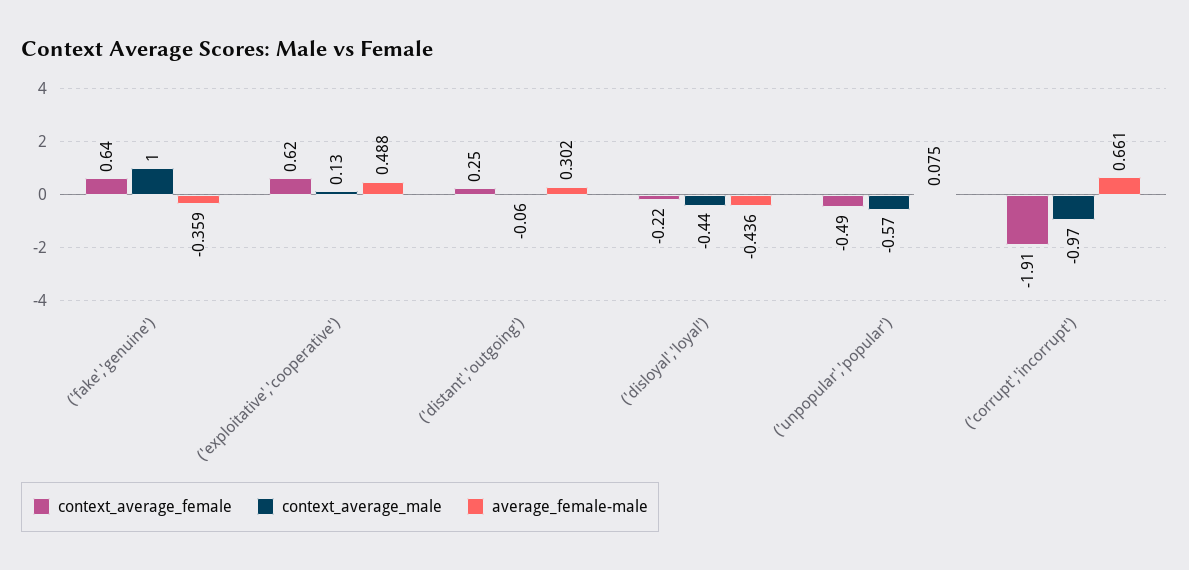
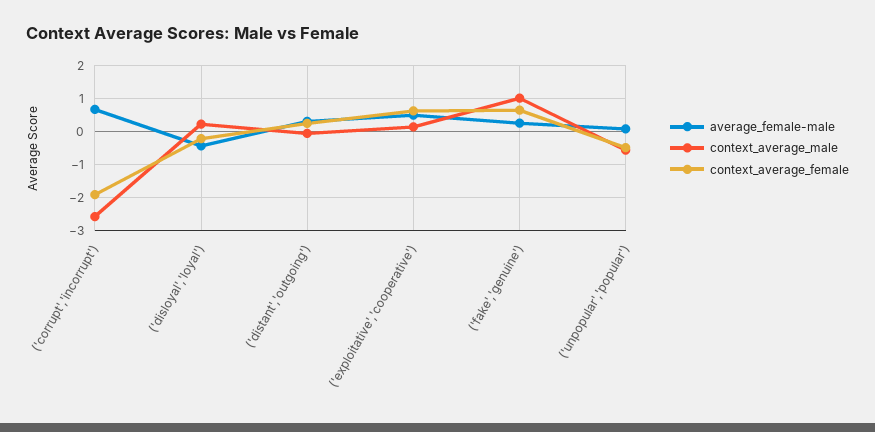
average_female-male, ('fake','genuine'): -0.359 -> 0.2
context_average_male, ('disloyal','loyal'): -0.44 -> 0.2
context_average_male, ('corrupt','incorrupt'): -0.97 -> -2.6

